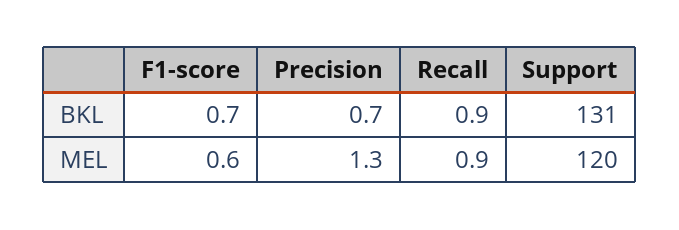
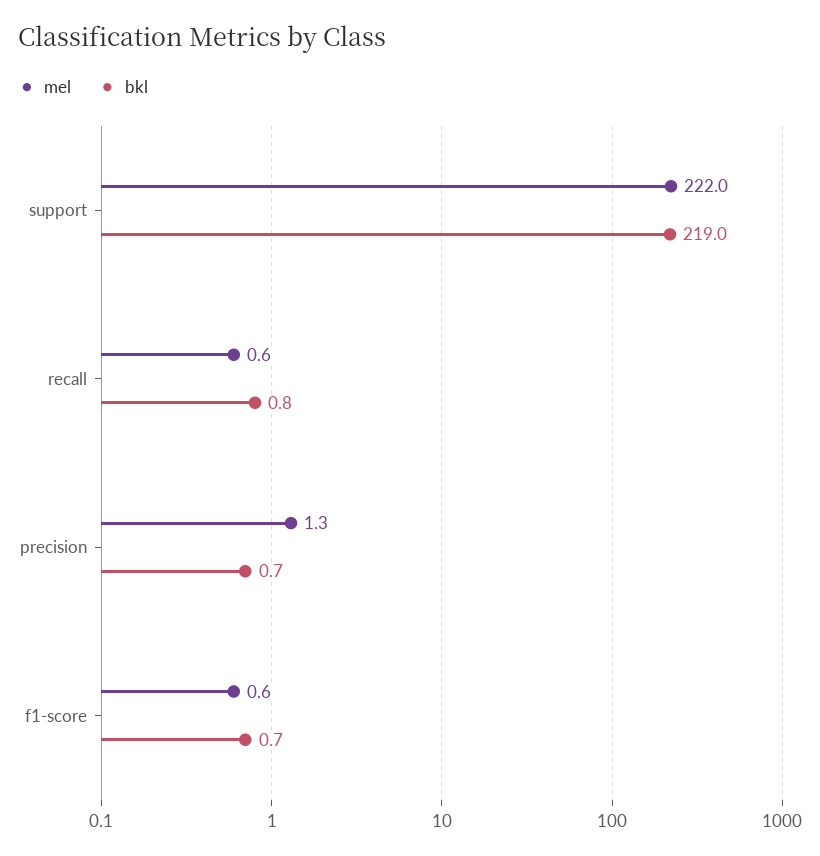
BKL, Recall: 0.9 -> 0.8
BKL, Support: 131 -> 219
MEL, Recall: 0.9 -> 0.6
MEL, Support: 120 -> 222

